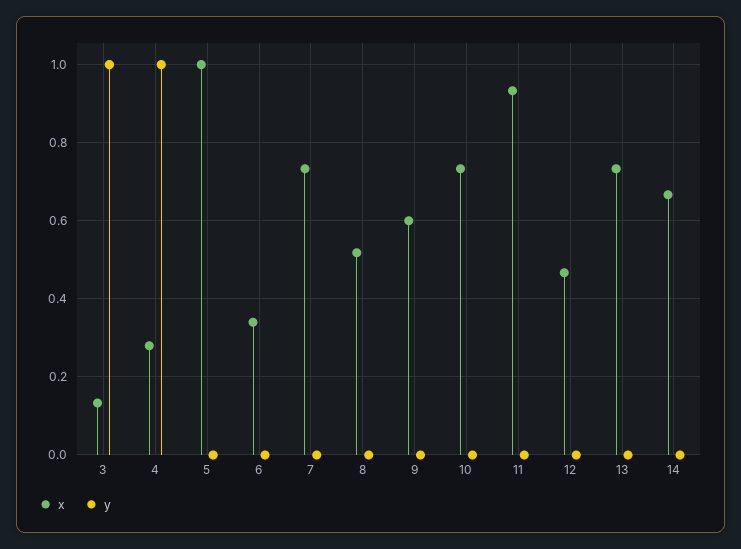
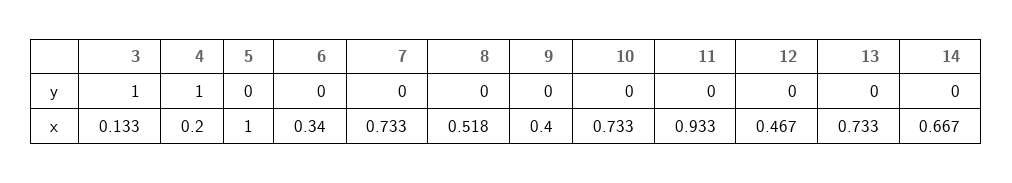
x, 4: 0.28 -> 0.2
x, 9: 0.6 -> 0.4

